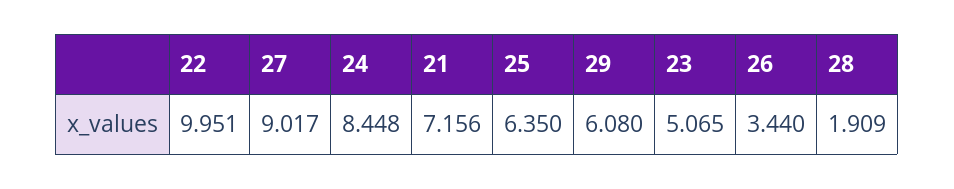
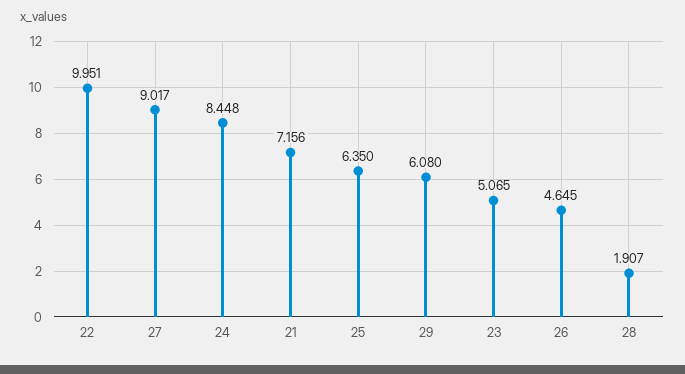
26: 3.44 -> 4.645
28: 1.909 -> 1.907

